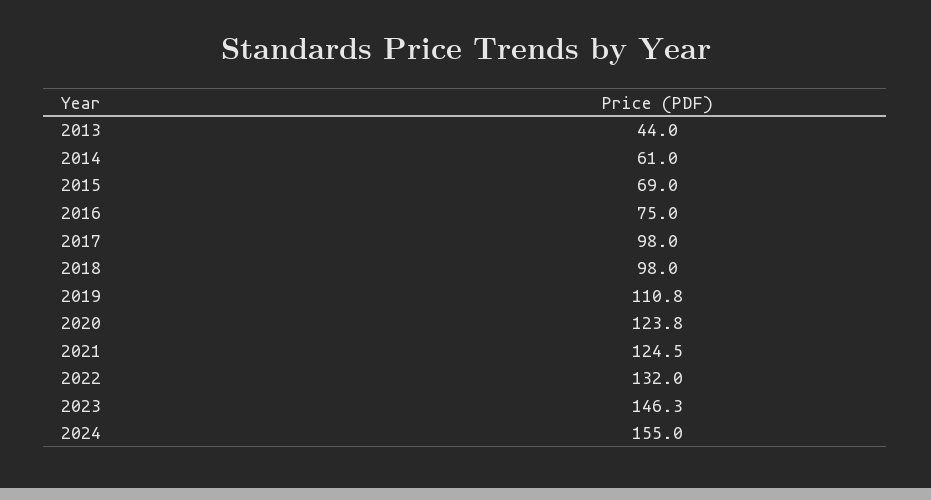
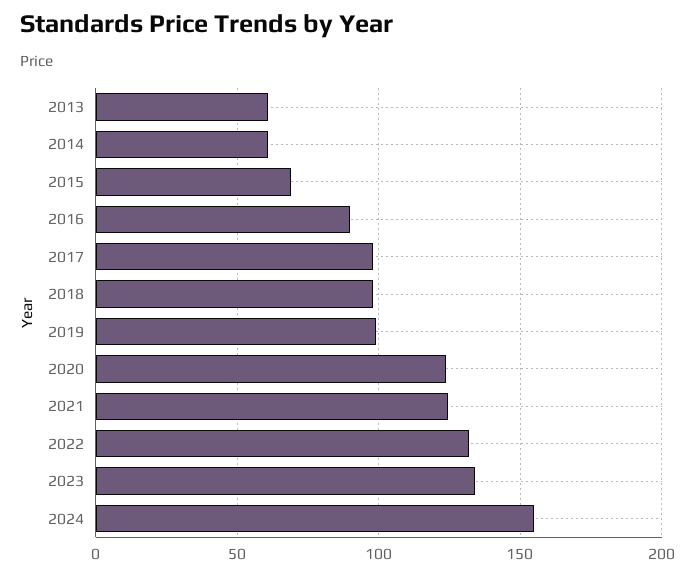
2013: 44 -> 60
2016: 75 -> 90
2019: 110.8 -> 100
2023: 146.3 -> 135

